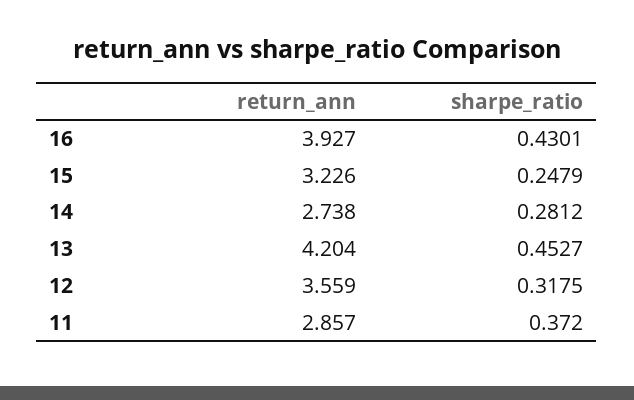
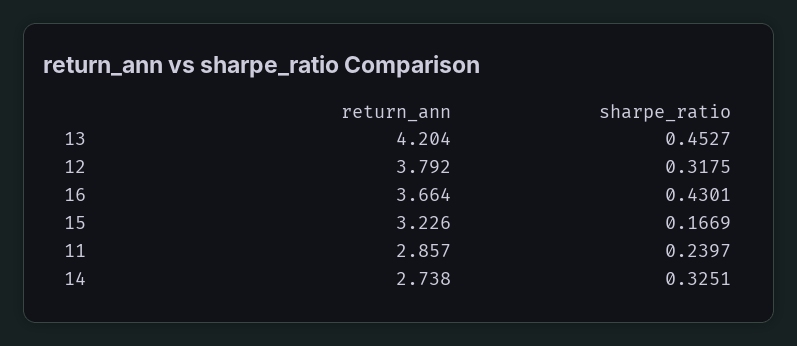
return_ann, 16: 3.927 -> 3.664
sharpe_ratio, 15: 0.2479 -> 0.1669
sharpe_ratio, 14: 0.2812 -> 0.3251
return_ann, 12: 3.559 -> 3.792
sharpe_ratio, 11: 0.372 -> 0.2397

